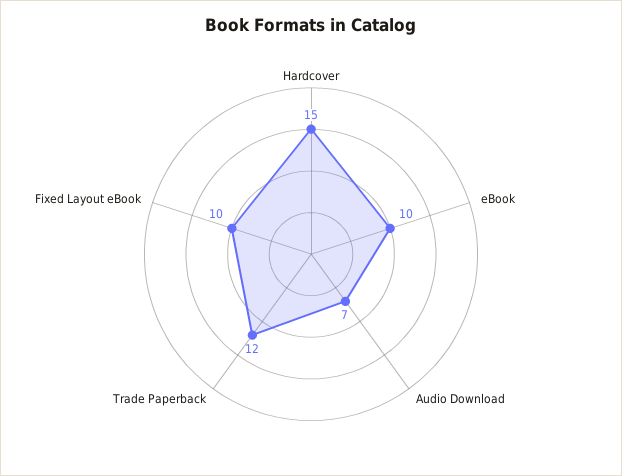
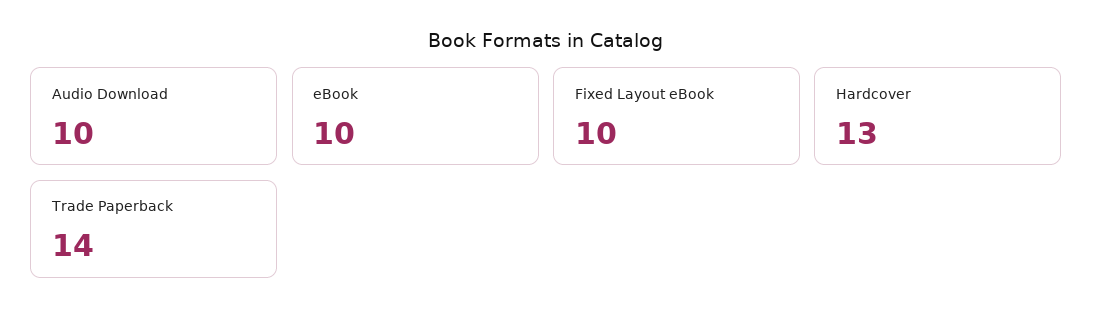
Hardcover: 15 -> 13
Audio Download: 7 -> 10
Trade Paperback: 12 -> 14

